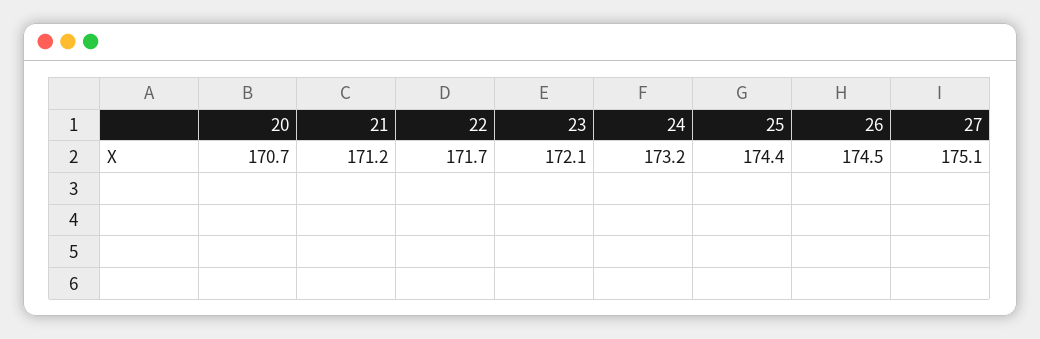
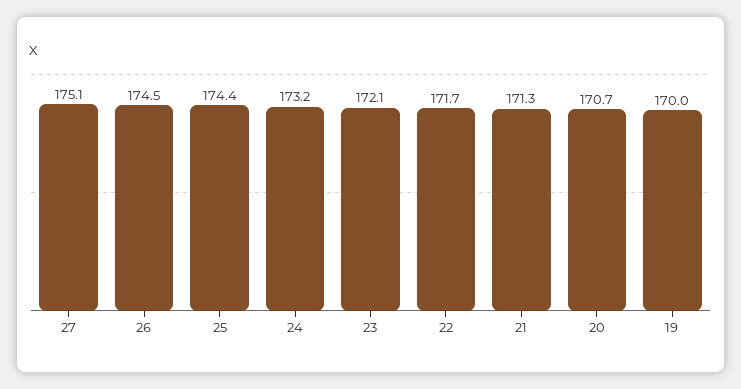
21: 171.2 -> 171.3
19: none -> 170

